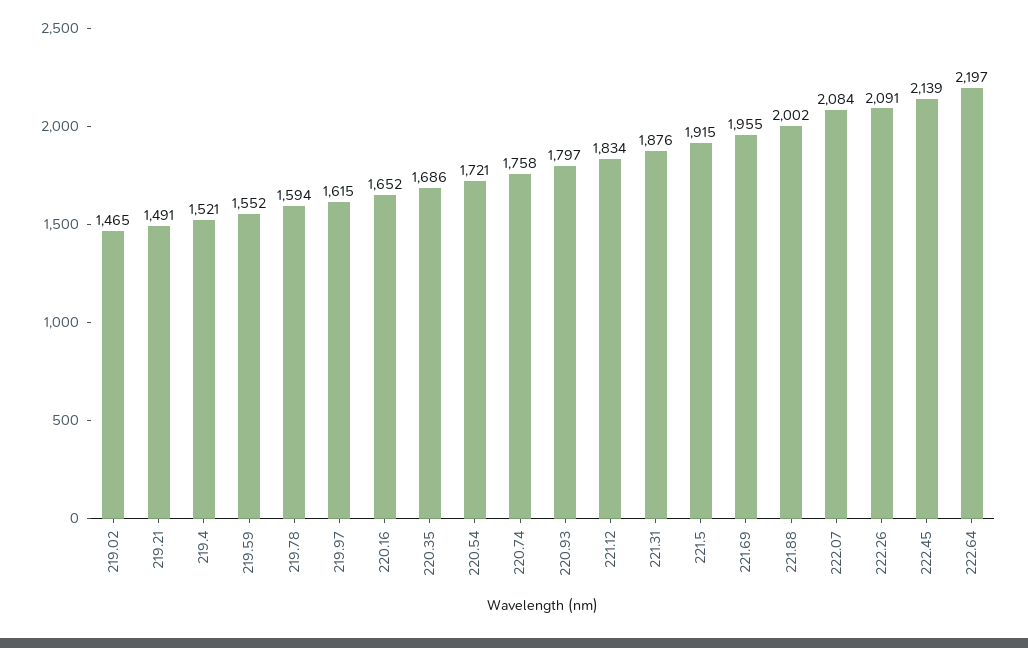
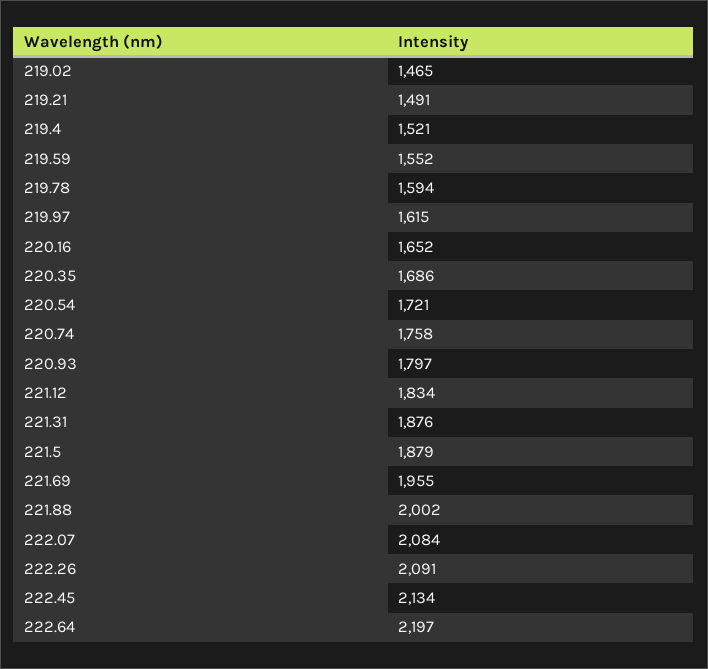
221.5: 1915 -> 1879
222.45: 2139 -> 2134

